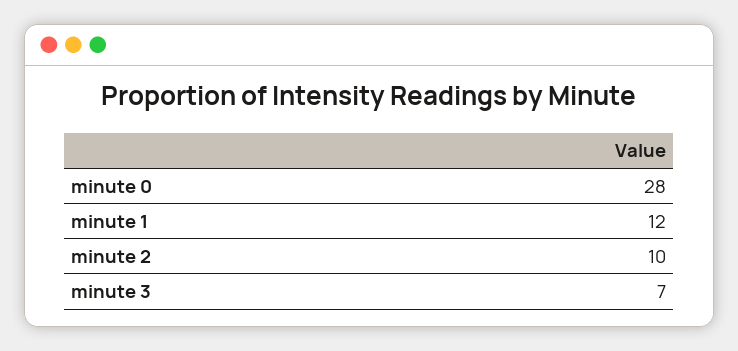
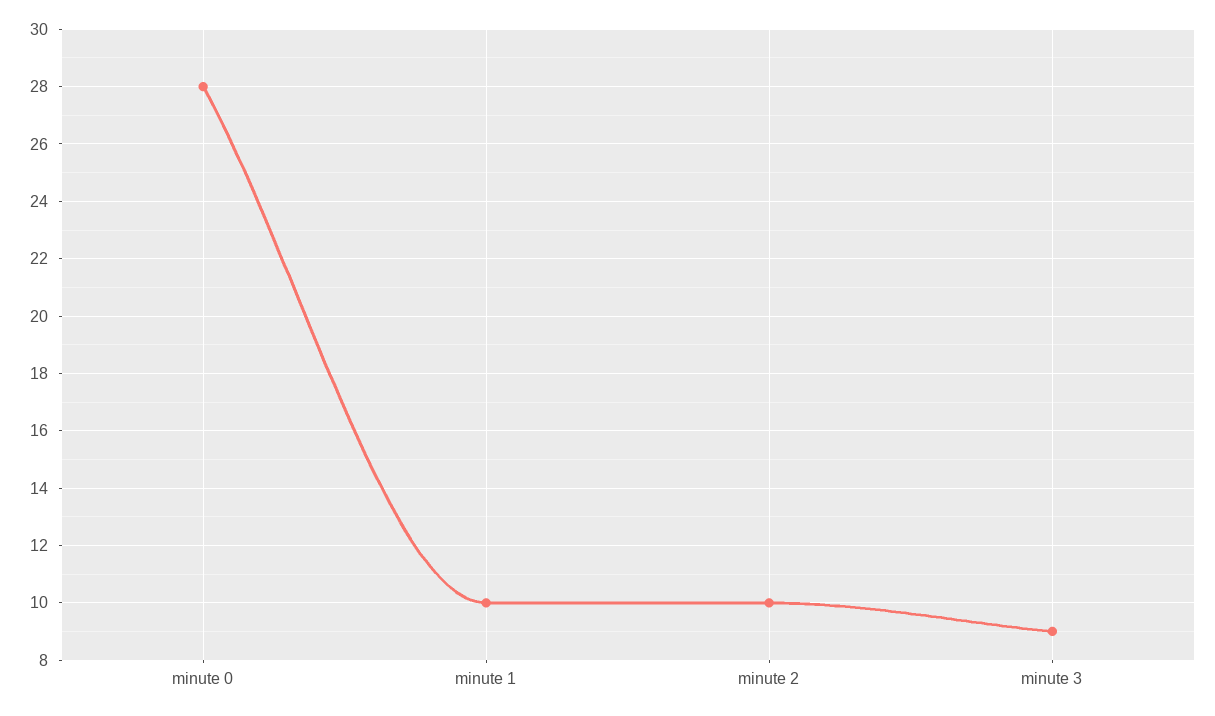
minute 1: 12 -> 10
minute 3: 7 -> 9

